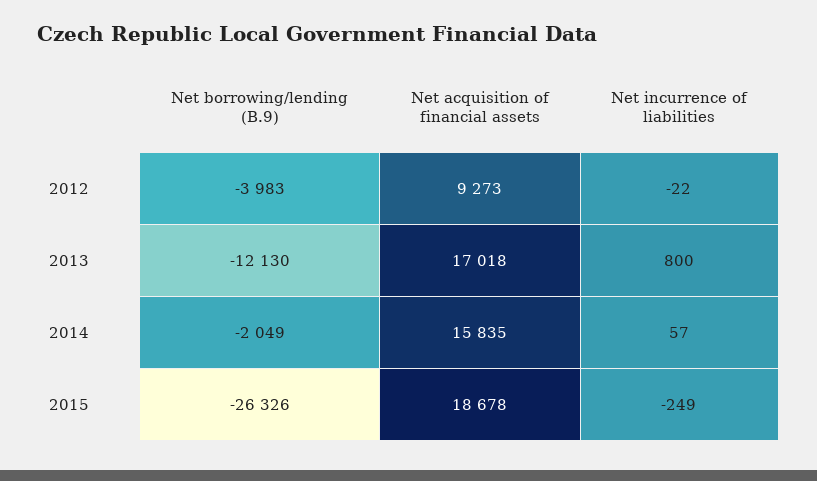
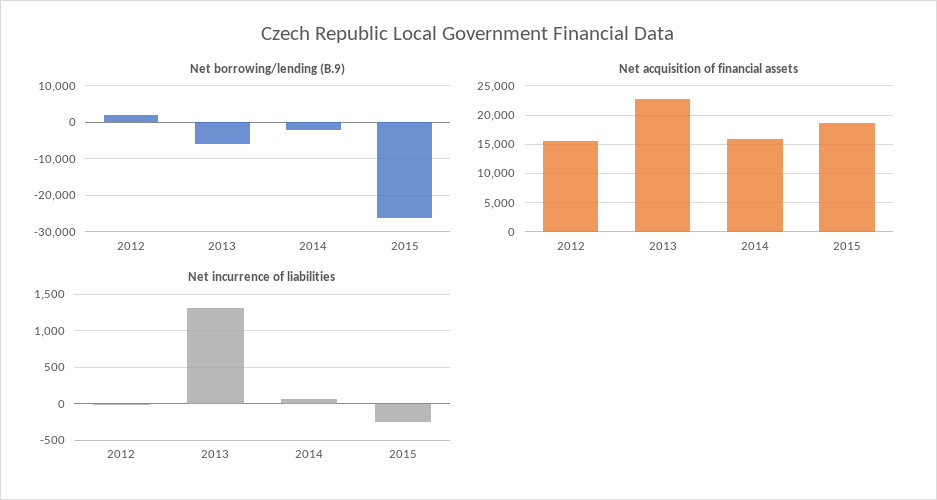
Net borrowing/lending (B.9), 2012: -3983 -> 2000
Net acquisition of financial assets, 2012: 9273 -> 15000
Net borrowing/lending (B.9), 2013: -12130 -> -6000
Net acquisition of financial assets, 2013: 17018 -> 22500
Net incurrence of liabilities, 2013: 800 -> 1300

